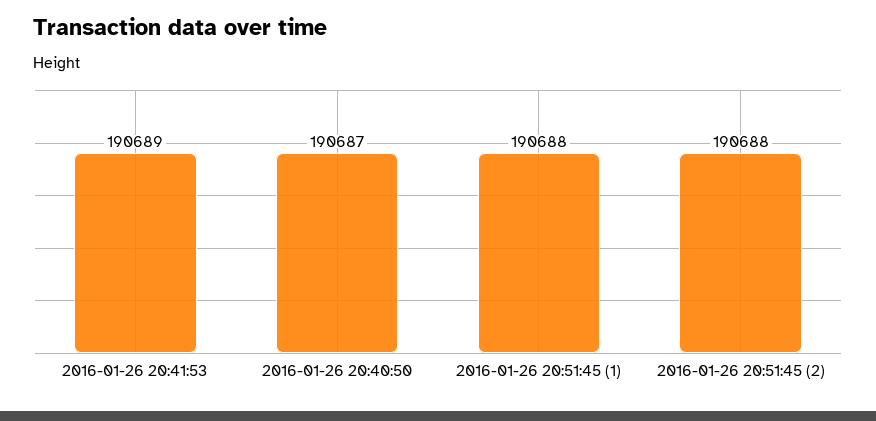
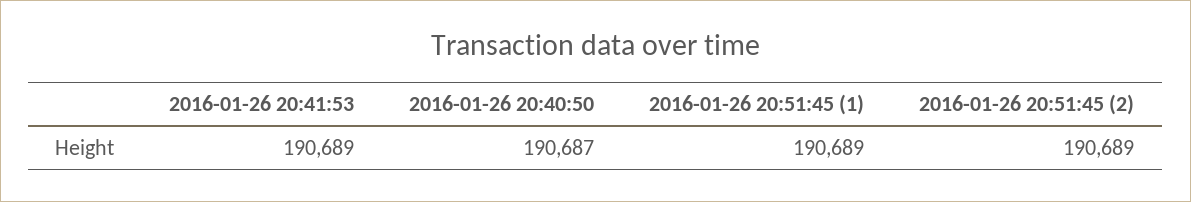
2016-01-26 20:51:45 (1): 190688 -> 190689
2016-01-26 20:51:45 (2): 190688 -> 190689

